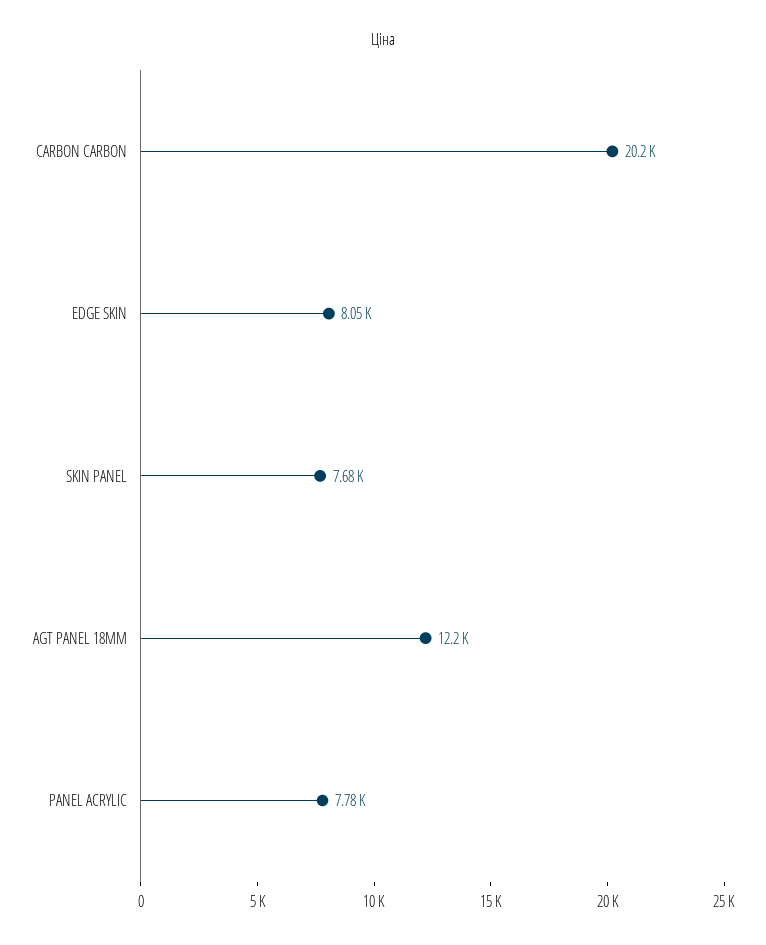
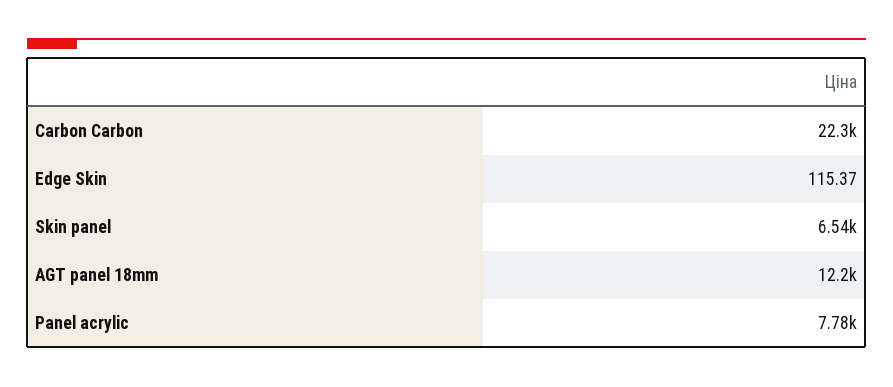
CARBON CARBON: 20200 -> 22300
EDGE SKIN: 8050 -> 115.37
SKIN PANEL: 7680 -> 6540

